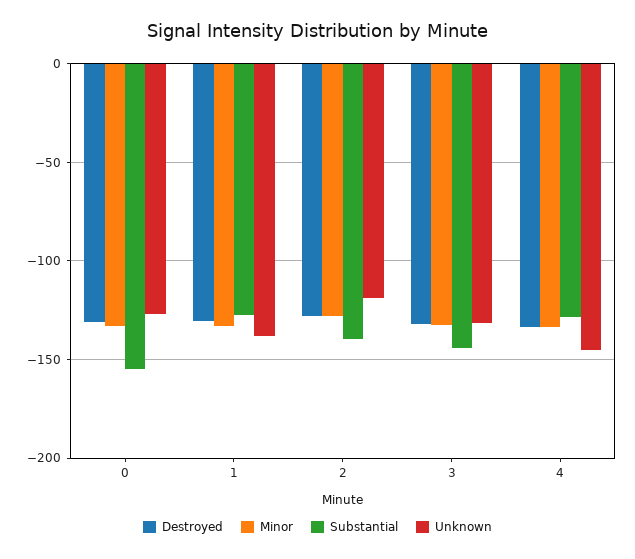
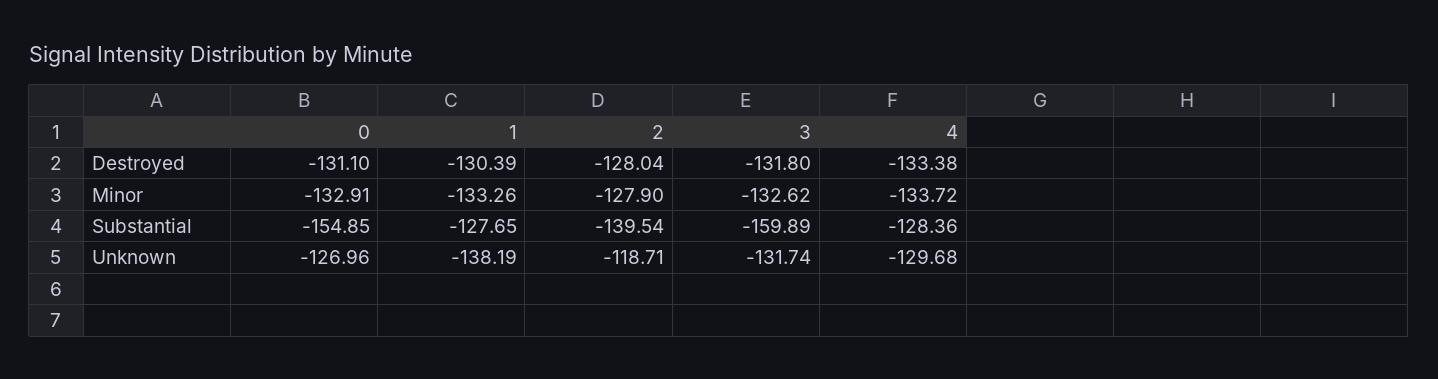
Substantial, 3: -145 -> -159.89
Unknown, 4: -145 -> -129.68

